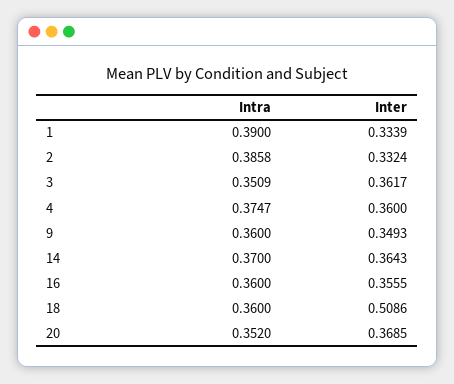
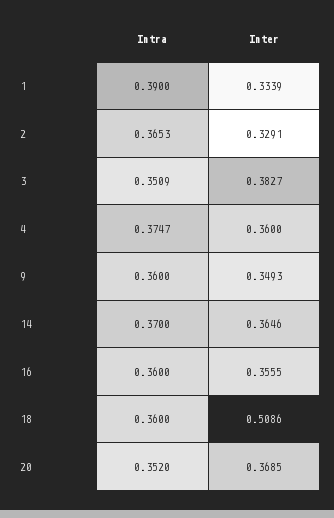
Intra, 2: 0.3858 -> 0.3653
Inter, 2: 0.3324 -> 0.3291
Inter, 3: 0.3617 -> 0.3827
Inter, 14: 0.3643 -> 0.3646

